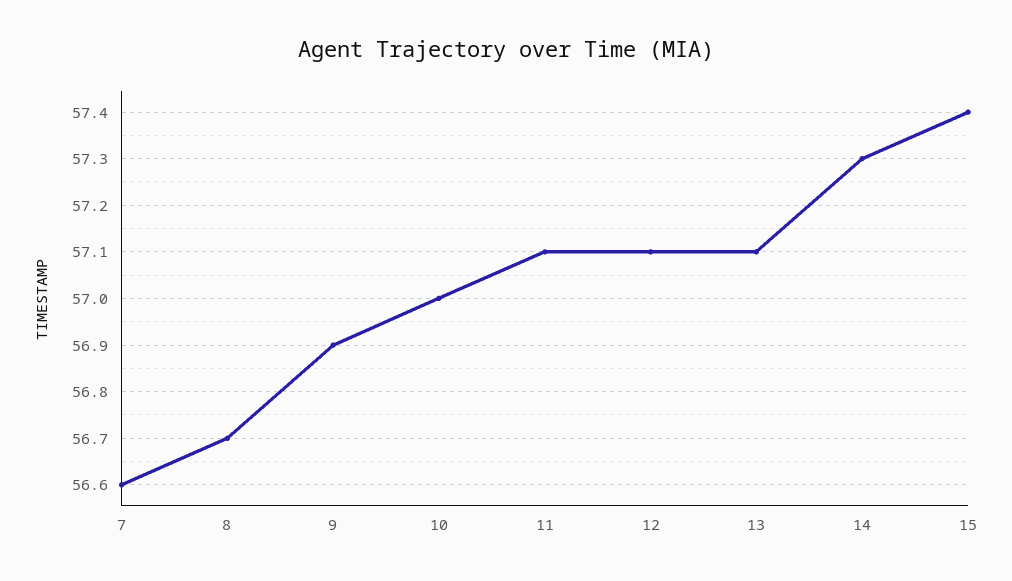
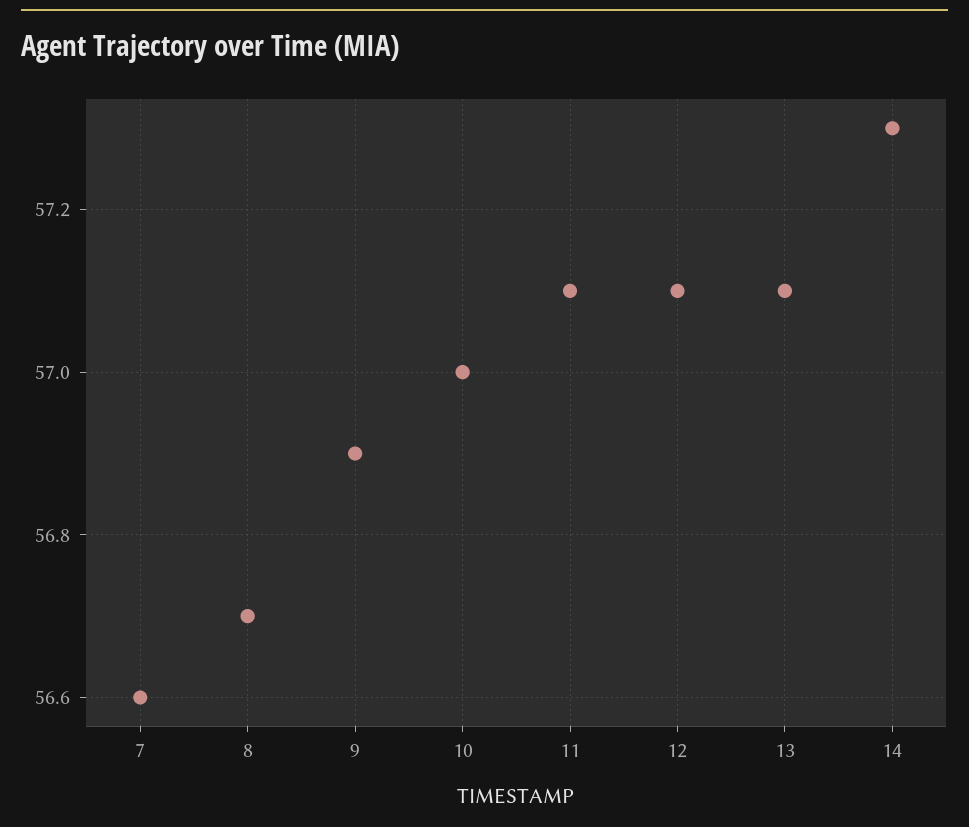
15: 57.4 -> none

